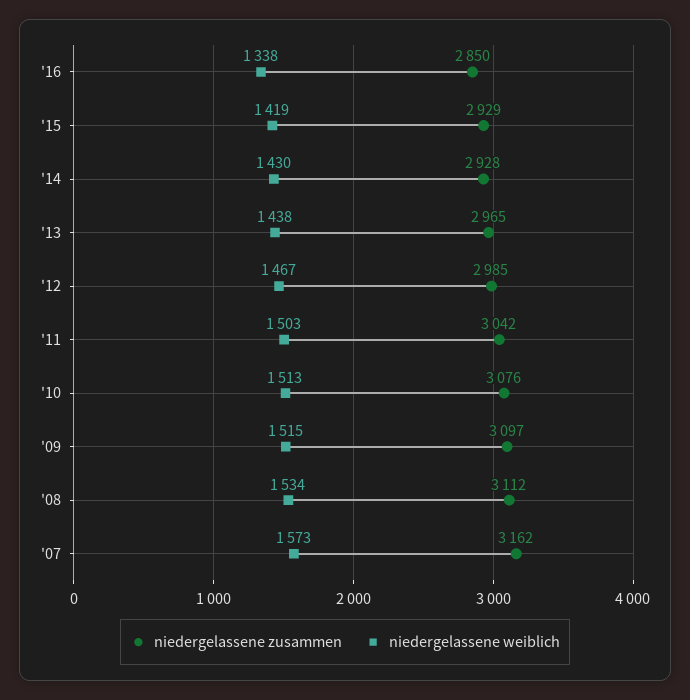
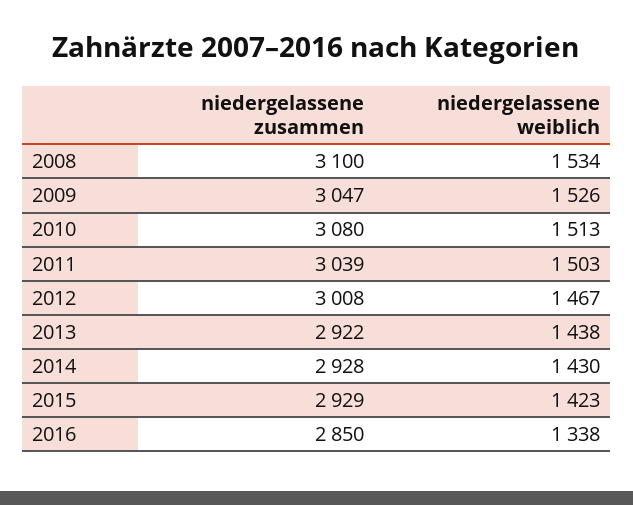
niedergelassene weiblich, '15: 1419 -> 1423
niedergelassene zusammen, '13: 2965 -> 2922
niedergelassene zusammen, '12: 2985 -> 3008
niedergelassene zusammen, '11: 3042 -> 3039
niedergelassene zusammen, '10: 3076 -> 3080
niedergelassene zusammen, '09: 3097 -> 3047
niedergelassene weiblich, '09: 1515 -> 1526
niedergelassene zusammen, '08: 3112 -> 3100
niedergelassene zusammen, '07: 3162 -> none
niedergelassene weiblich, '07: 1573 -> none

